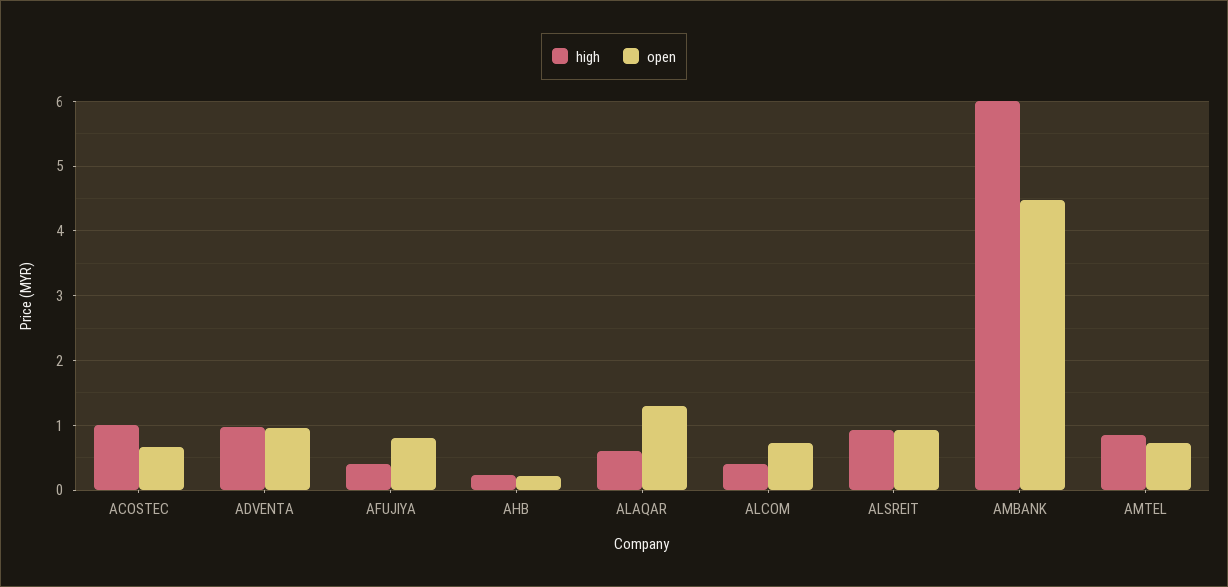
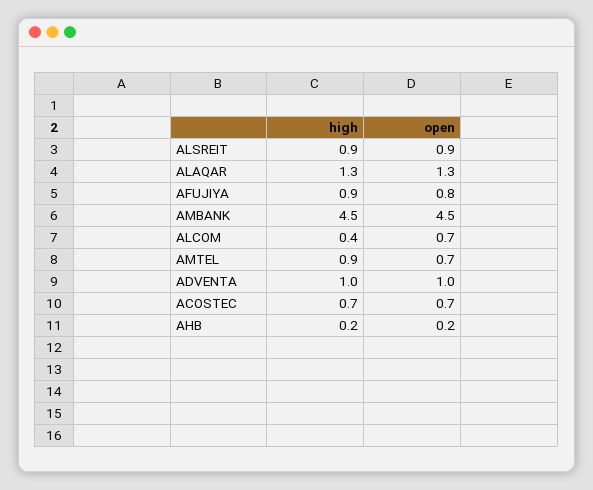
high, ACOSTEC: 1 -> 0.7
high, AFUJIYA: 0.4 -> 0.9
high, ALAQAR: 0.6 -> 1.3
high, AMBANK: 6 -> 4.5

